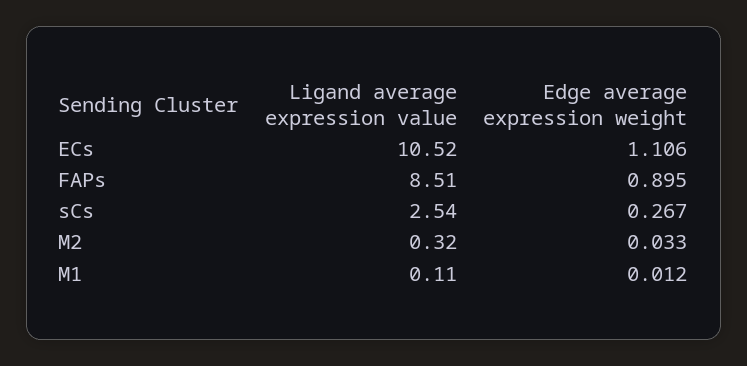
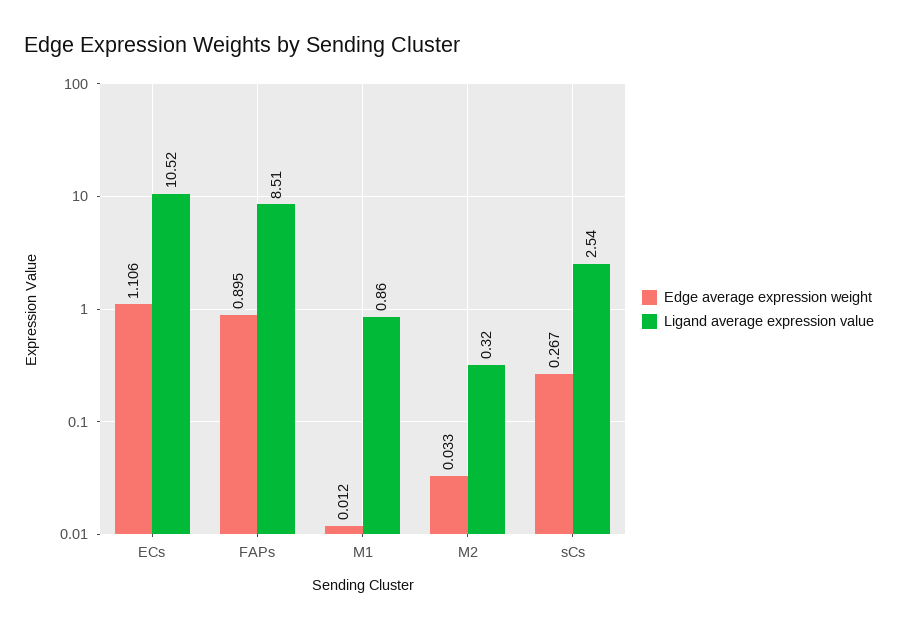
Ligand average expression value, M1: 0.11 -> 0.86

